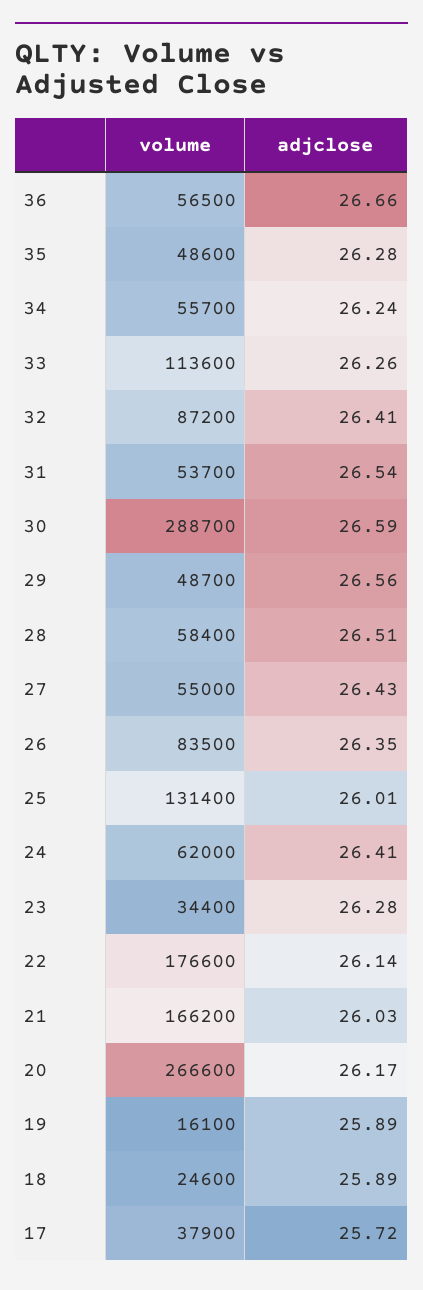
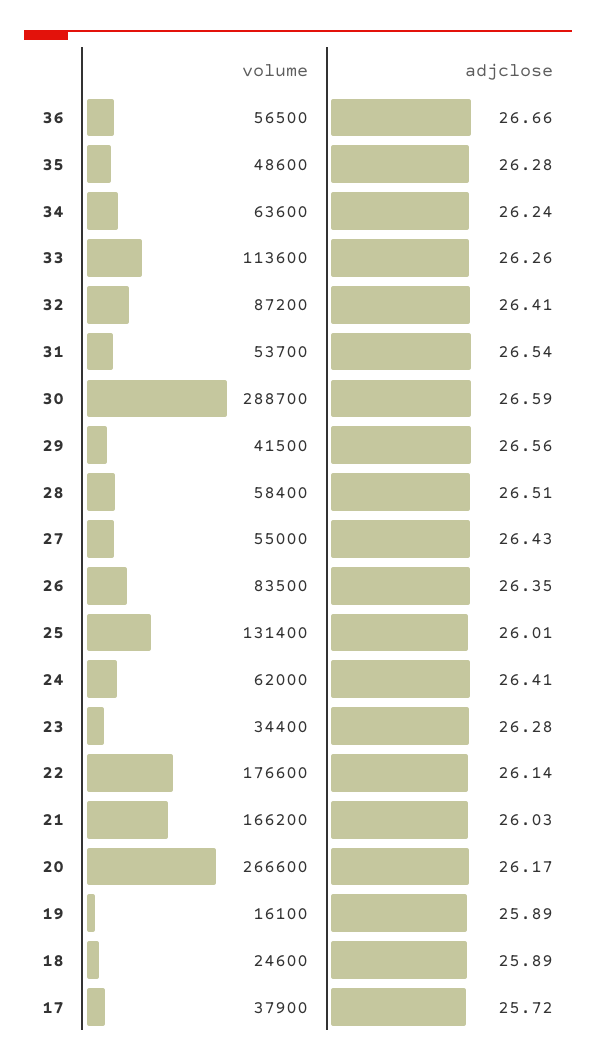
volume, 34: 55700 -> 63600
volume, 29: 48700 -> 41500

